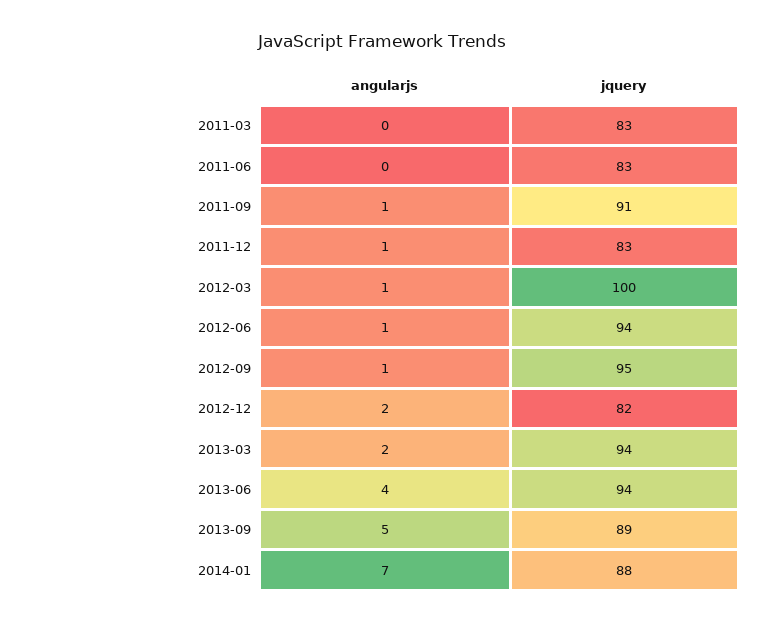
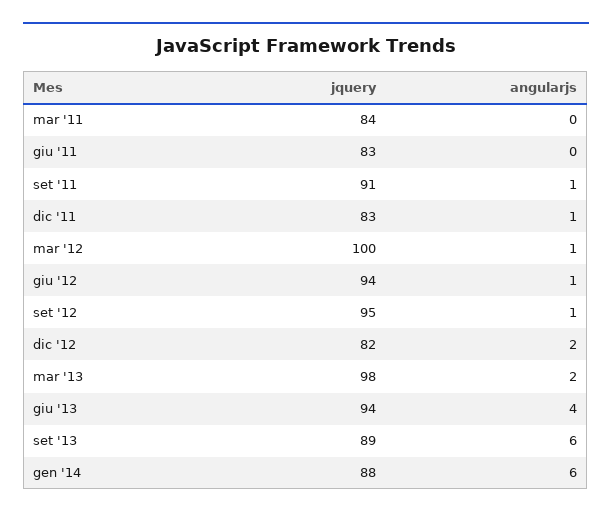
jquery, 2011-03: 83 -> 84
jquery, 2013-03: 94 -> 98
angularjs, 2013-09: 5 -> 6
angularjs, 2014-01: 7 -> 6

